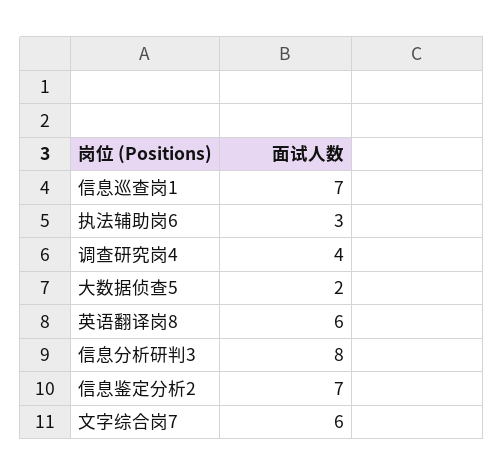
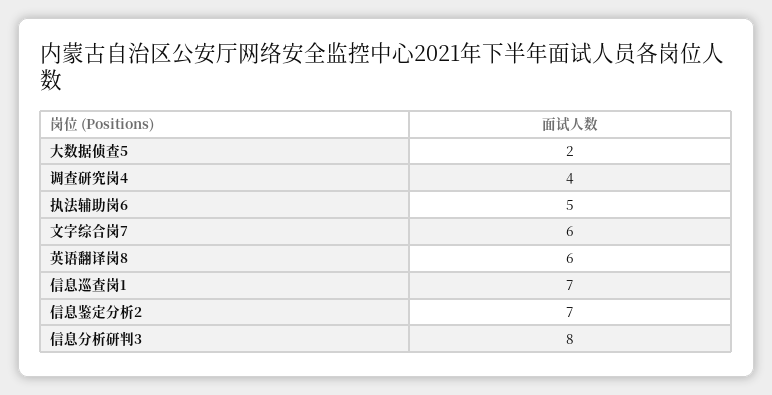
执法辅助岗6: 3 -> 5

